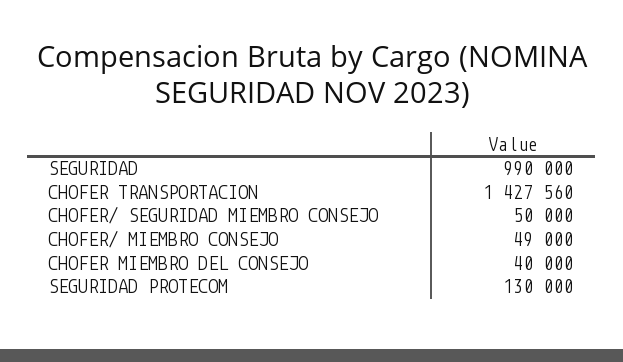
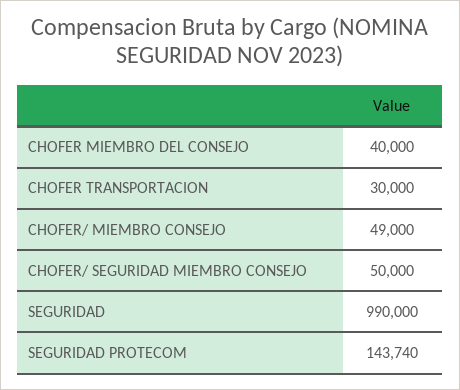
CHOFER TRANSPORTACION: 1427560 -> 30000
SEGURIDAD PROTECOM: 130000 -> 143740

